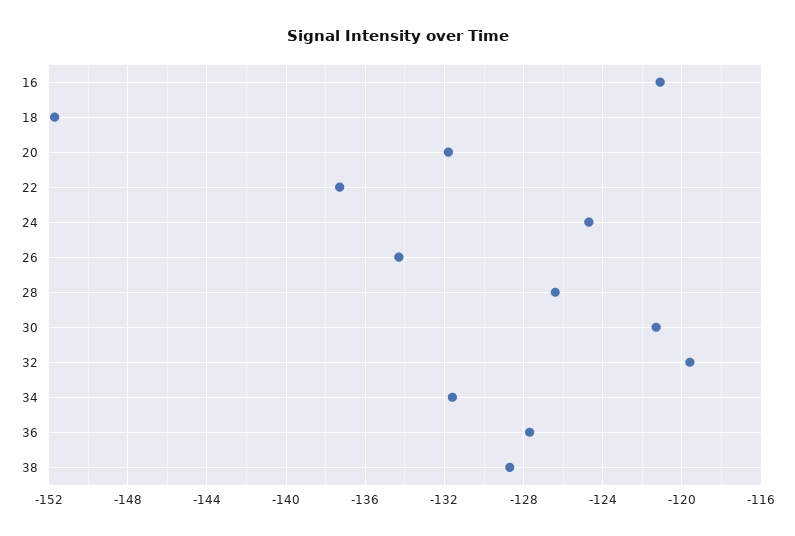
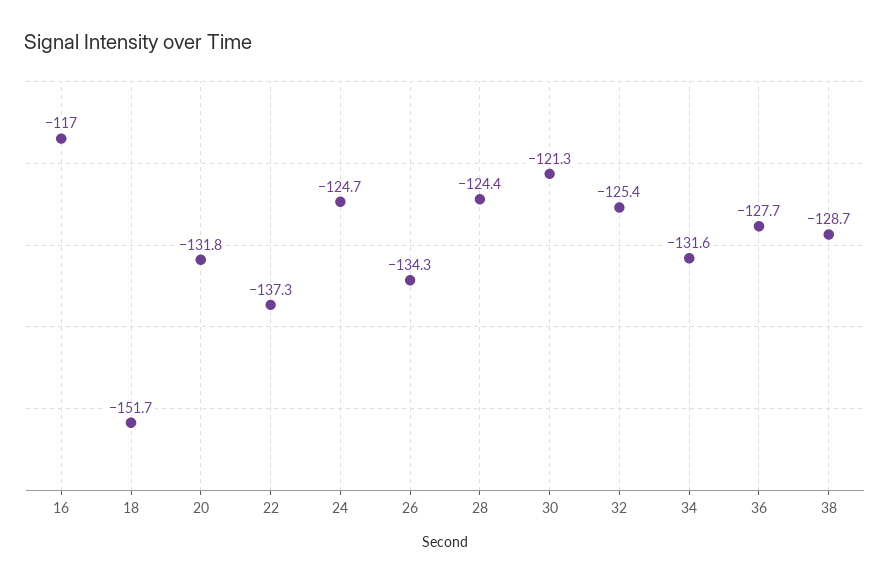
16: -121 -> -117
28: -126.5 -> -124.4
32: -119.5 -> -125.4

